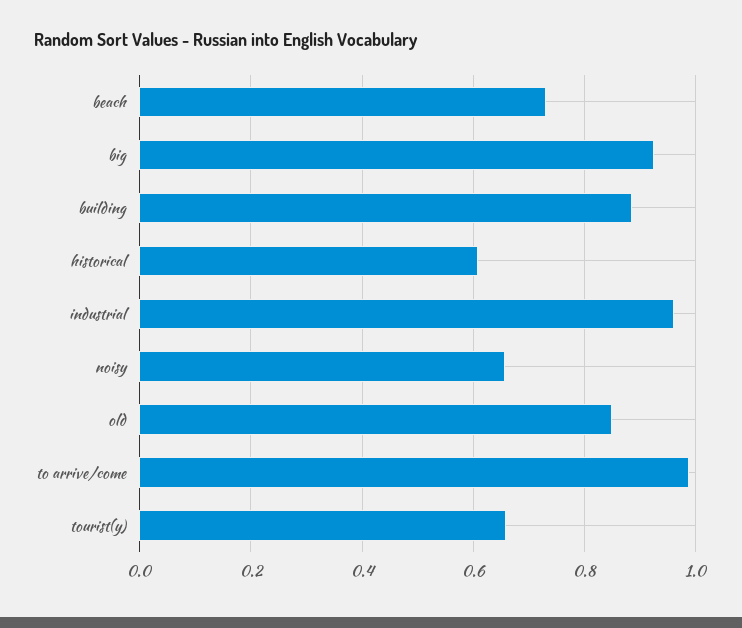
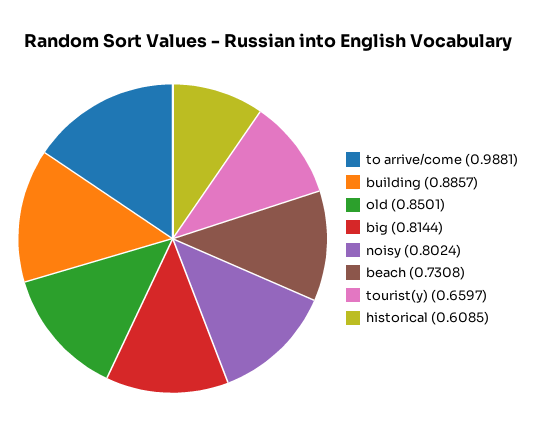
big: 0.92 -> 0.8144
industrial: 0.96 -> none
noisy: 0.66 -> 0.8024

